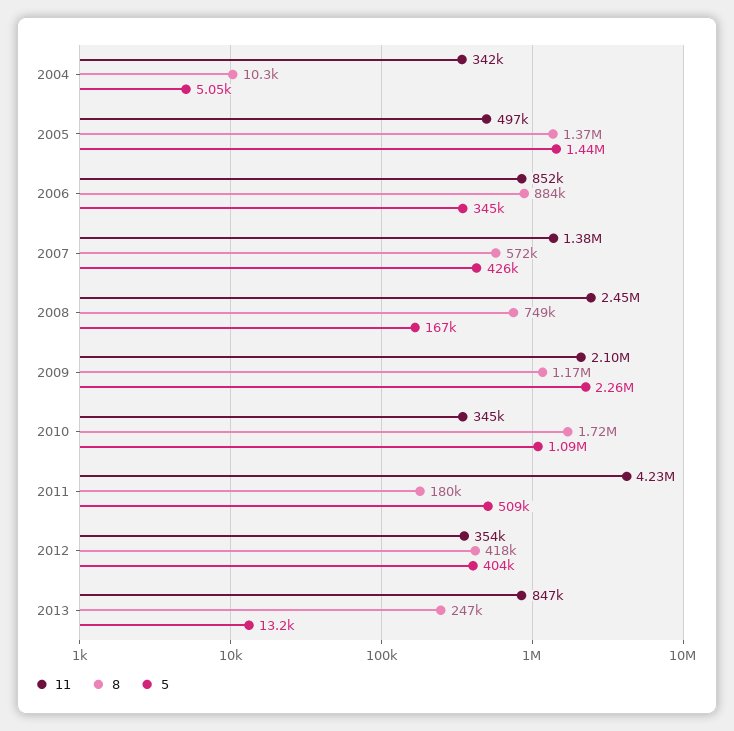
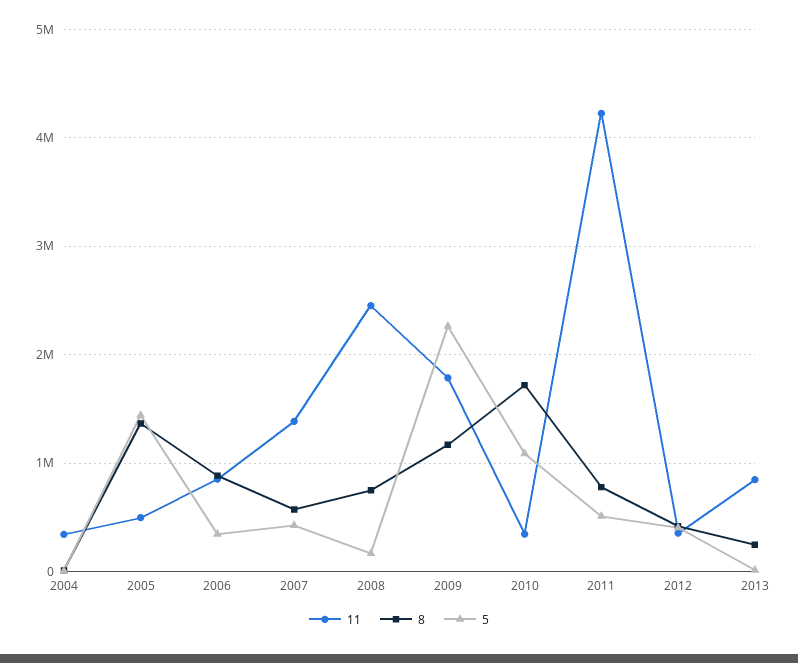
11, 2009: 2100000 -> 1800000
8, 2011: 180000 -> 800000

